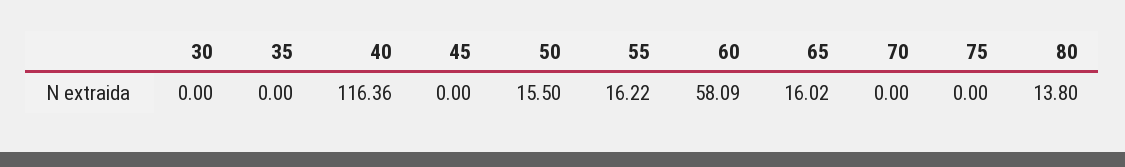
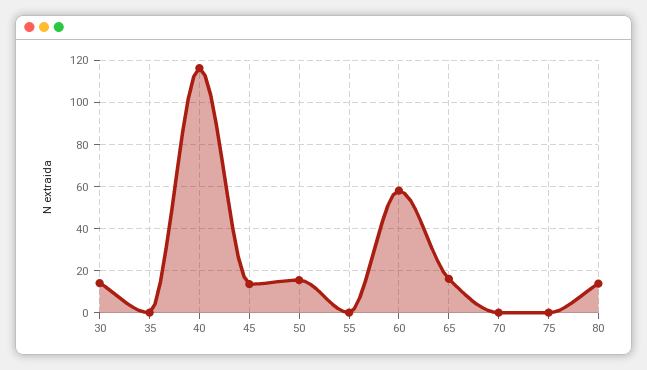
30: 0 -> 15
45: 0 -> 15
55: 16.22 -> 0

